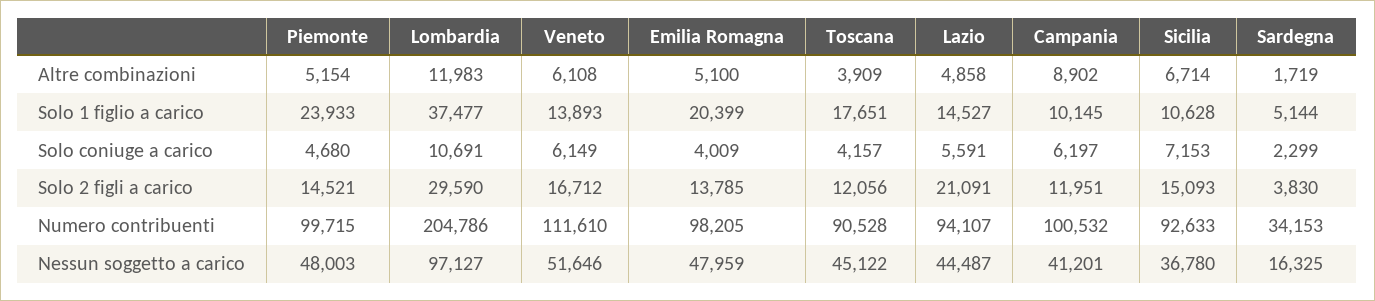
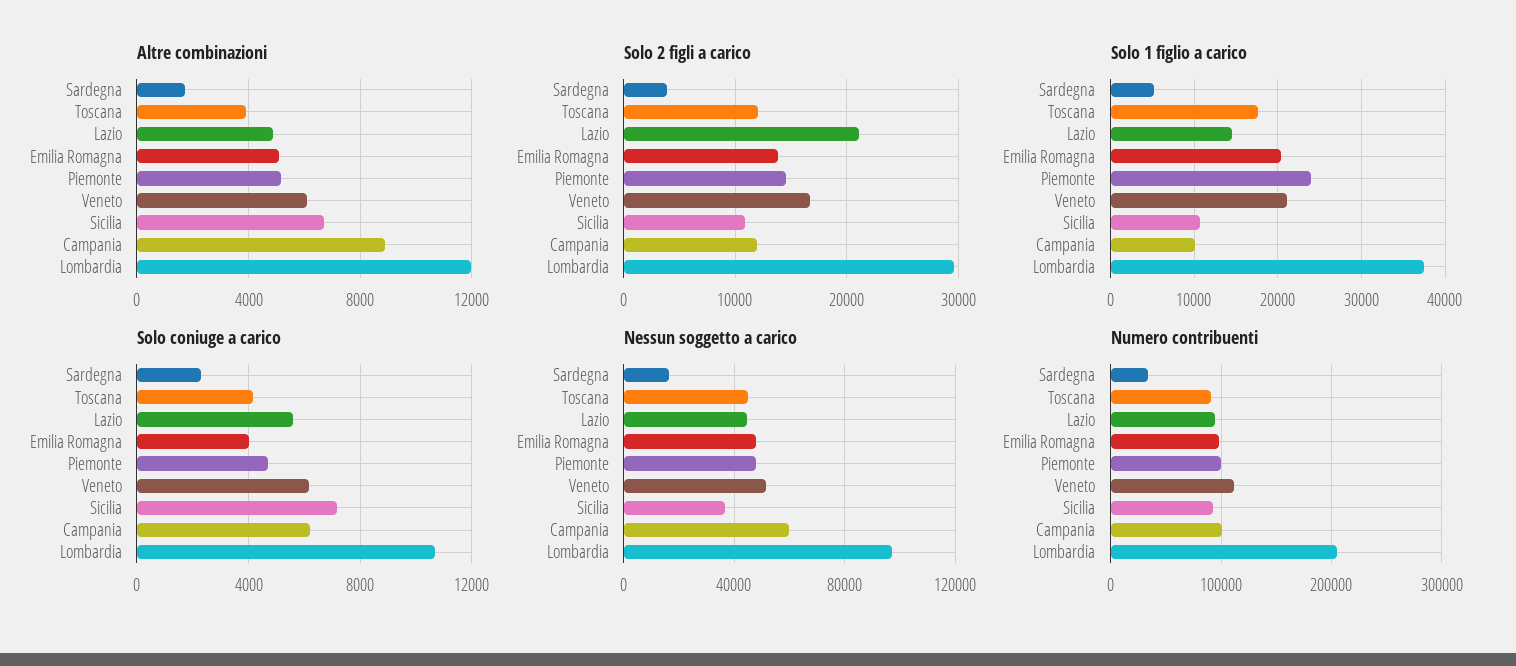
Solo 1 figlio a carico, Veneto: 13893 -> 21000
Solo 2 figli a carico, Sicilia: 15093 -> 11000
Nessun soggetto a carico, Campania: 41201 -> 60000

